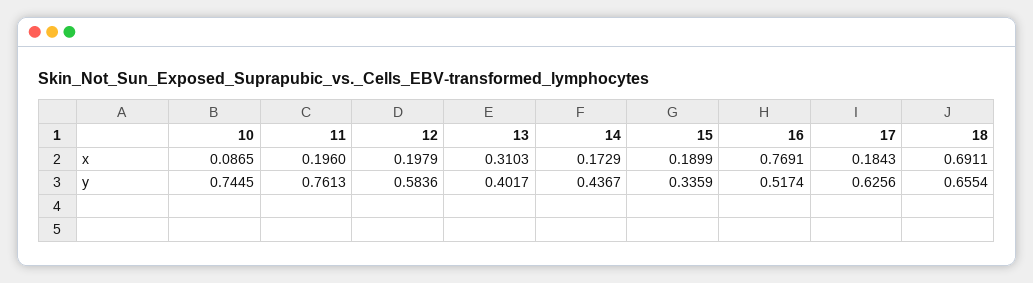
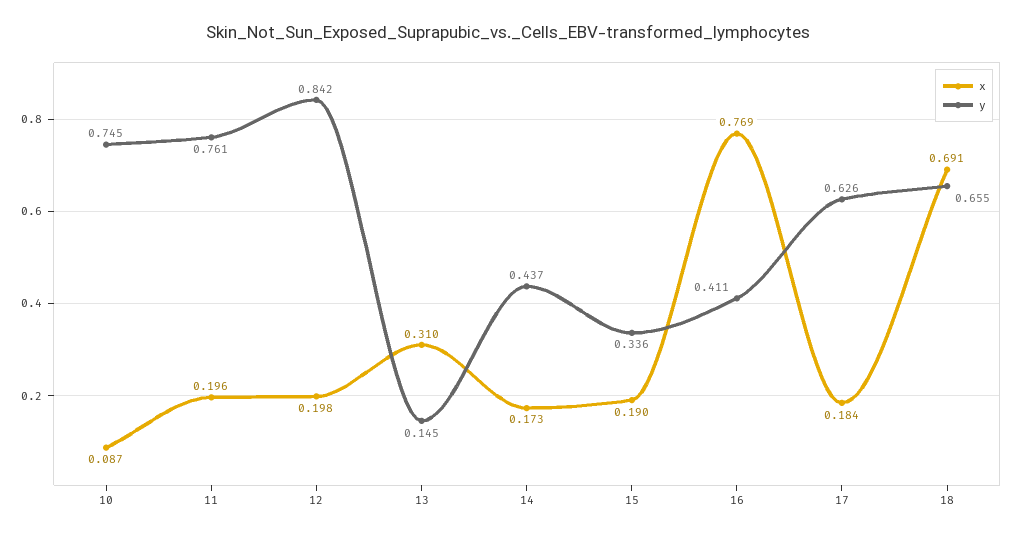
y, 12: 0.5836 -> 0.842
y, 13: 0.4017 -> 0.145
y, 16: 0.5174 -> 0.411

